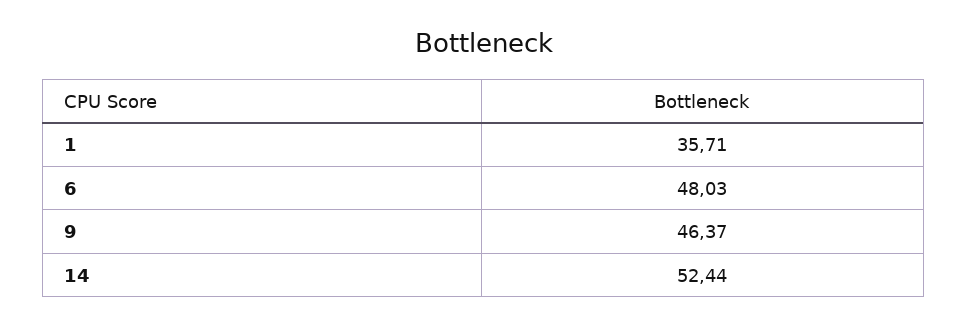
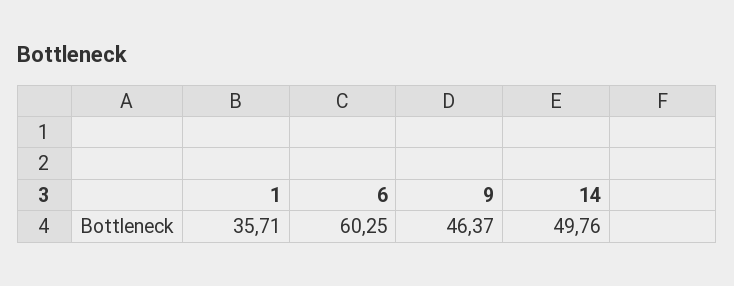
6: 48.03 -> 60.25
14: 52.44 -> 49.76

